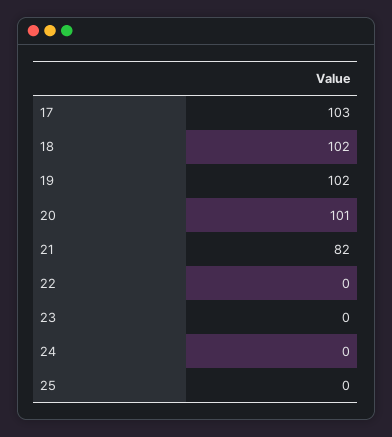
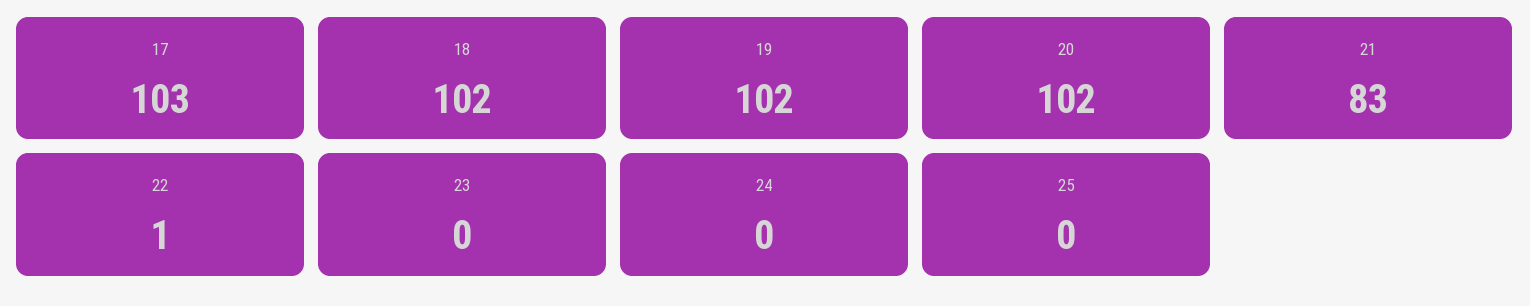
20: 101 -> 102
21: 82 -> 83
22: 0 -> 1

